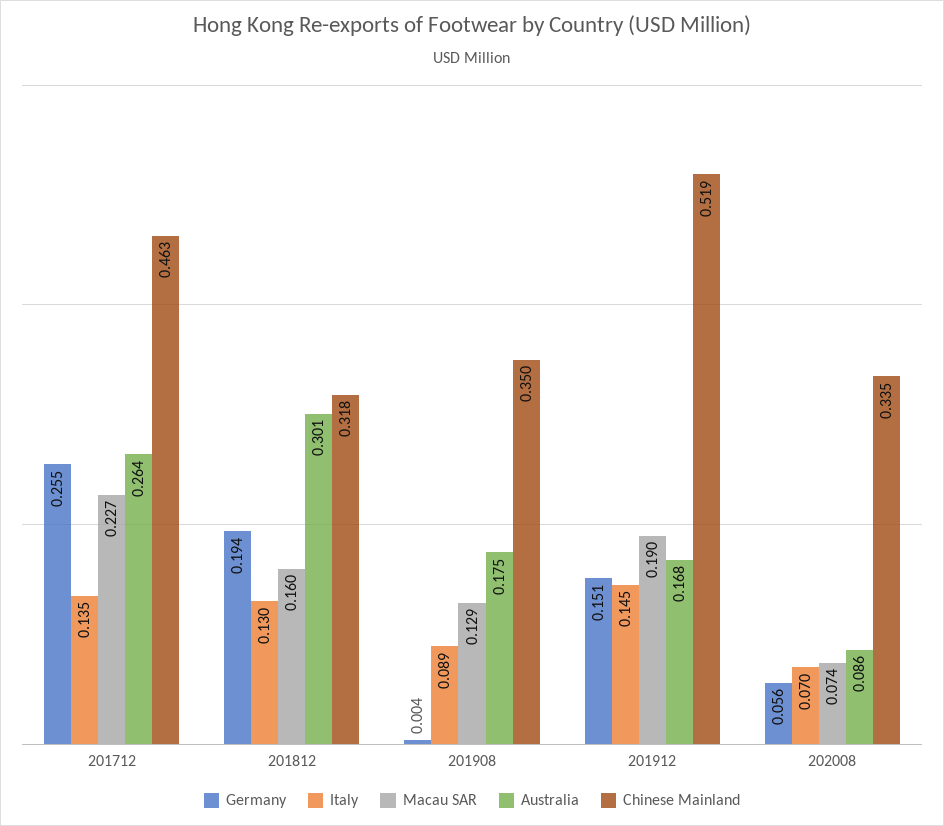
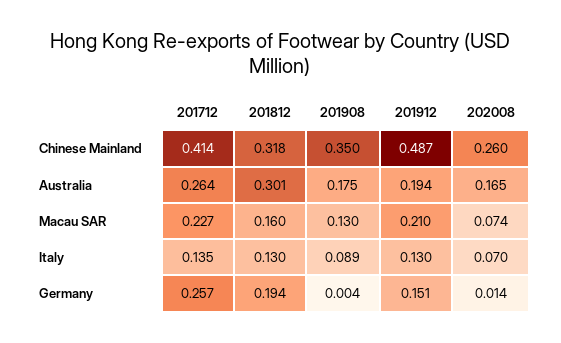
Germany, 201712: 0.255 -> 0.257
Chinese Mainland, 201712: 0.463 -> 0.414
Macau SAR, 201908: 0.129 -> 0.13
Italy, 201912: 0.145 -> 0.13
Macau SAR, 201912: 0.19 -> 0.21
Australia, 201912: 0.168 -> 0.194
Chinese Mainland, 201912: 0.519 -> 0.487
Germany, 202008: 0.056 -> 0.014
Australia, 202008: 0.086 -> 0.165
Chinese Mainland, 202008: 0.335 -> 0.26

